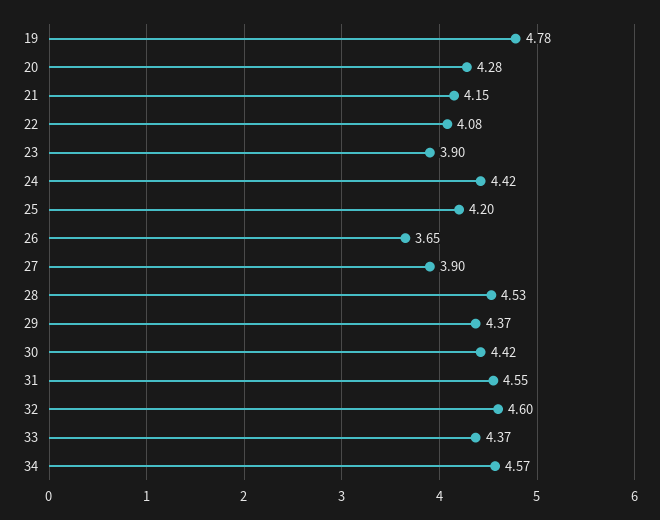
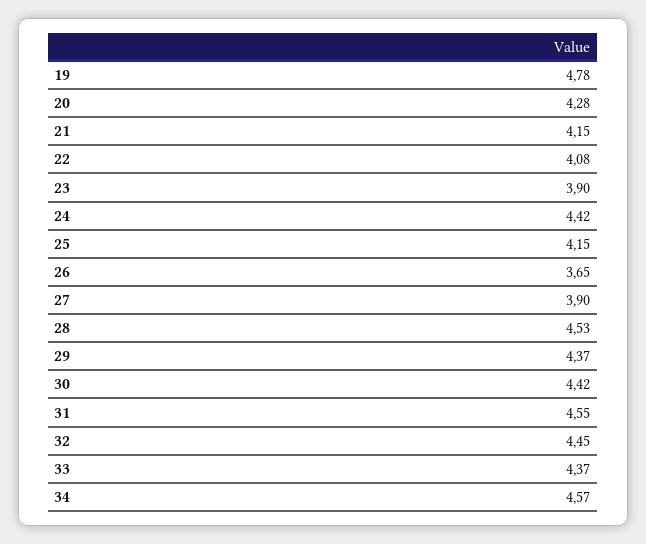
25: 4.2 -> 4.15
32: 4.6 -> 4.45

